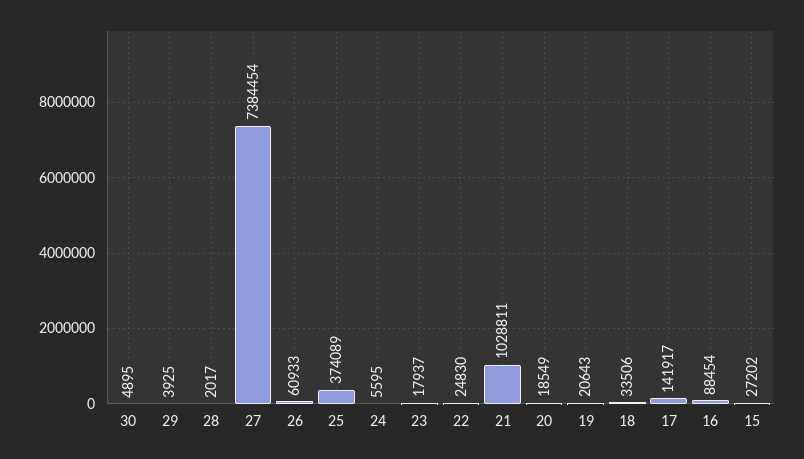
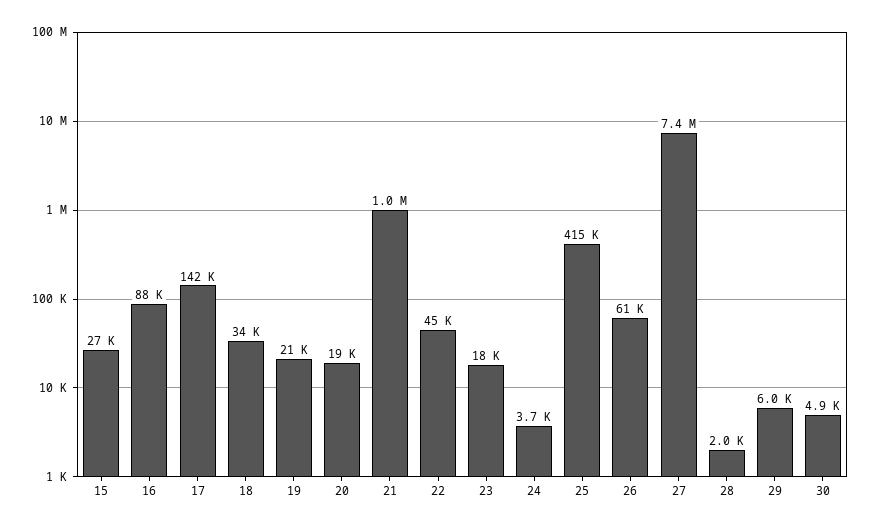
29: 3925 -> 6000
25: 374089 -> 415000
24: 5595 -> 3700
22: 24830 -> 45000

